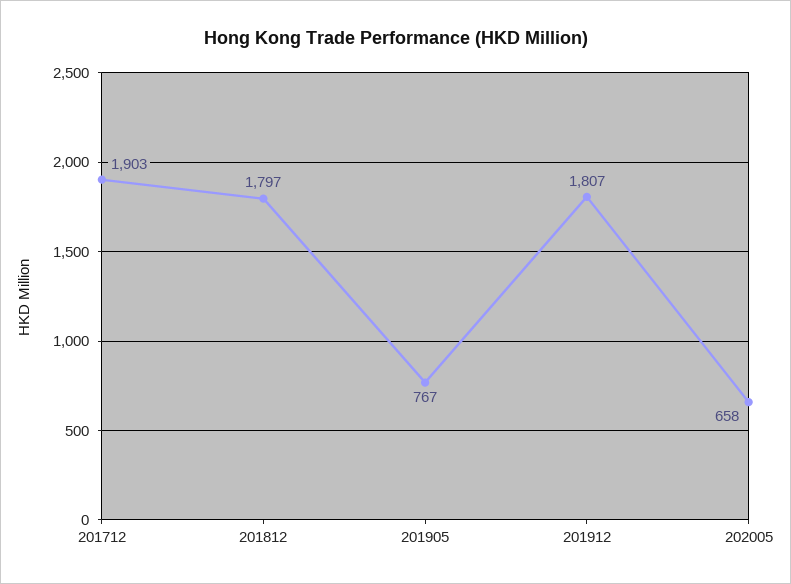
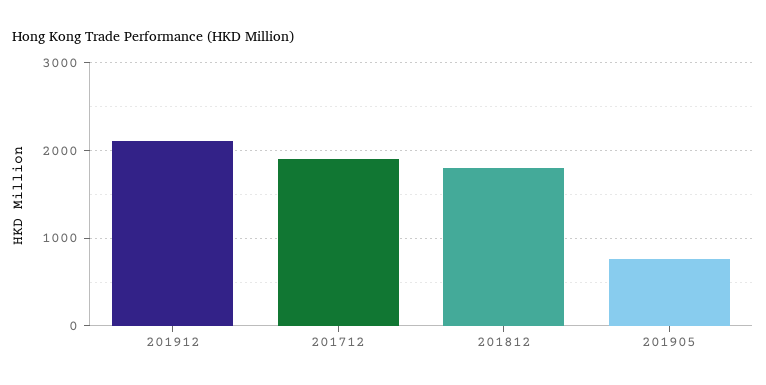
201912: 1807 -> 2100
202005: 658 -> none

